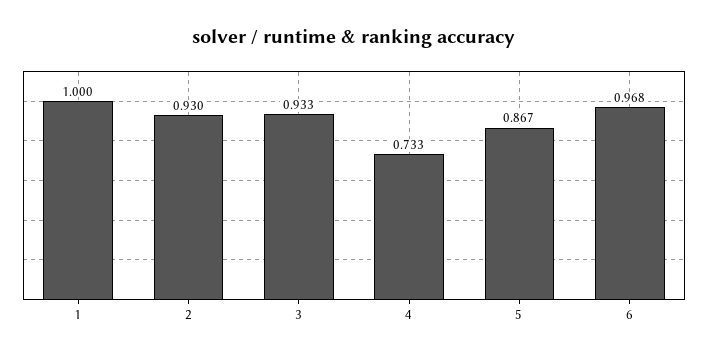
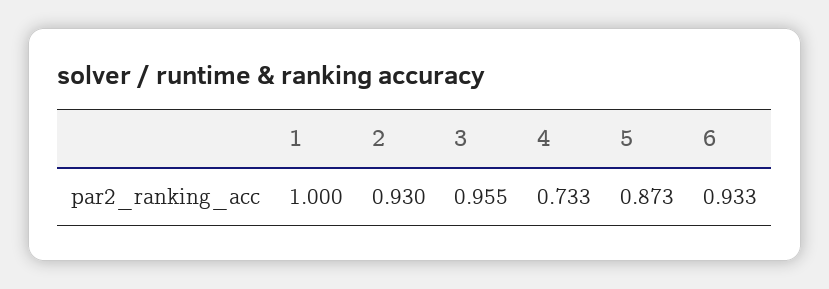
3: 0.933 -> 0.955
5: 0.867 -> 0.873
6: 0.968 -> 0.933

